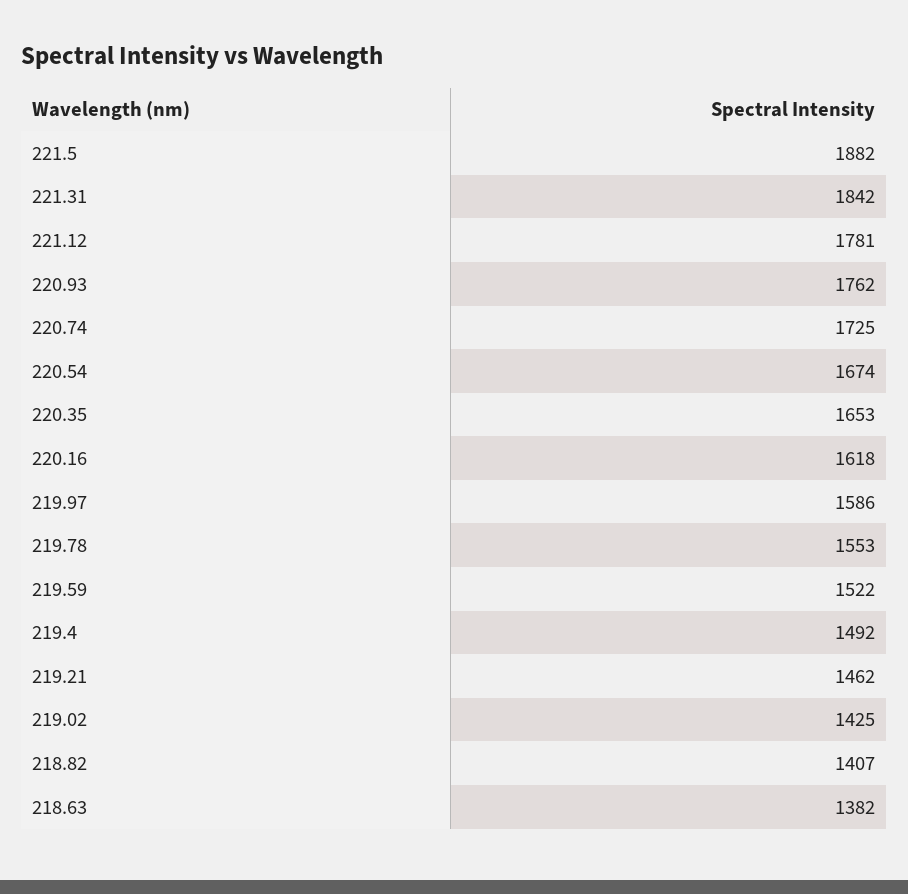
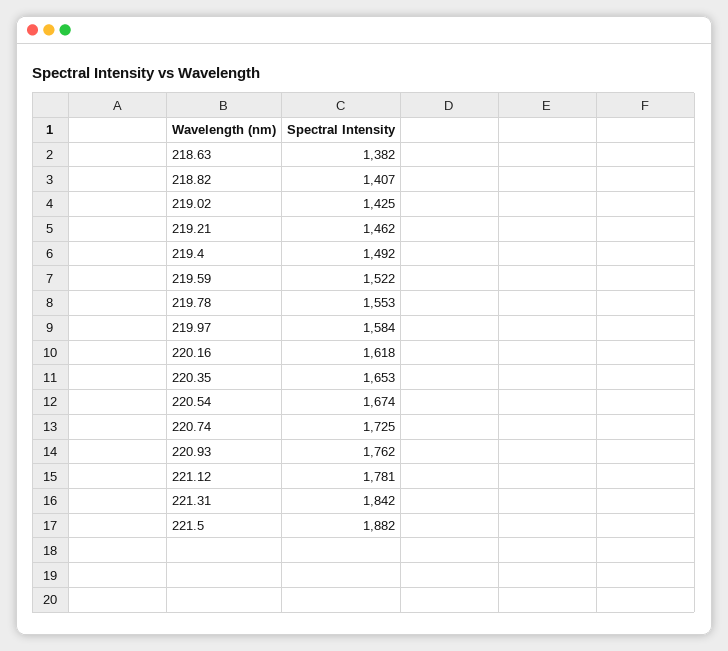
219.97: 1586 -> 1584

